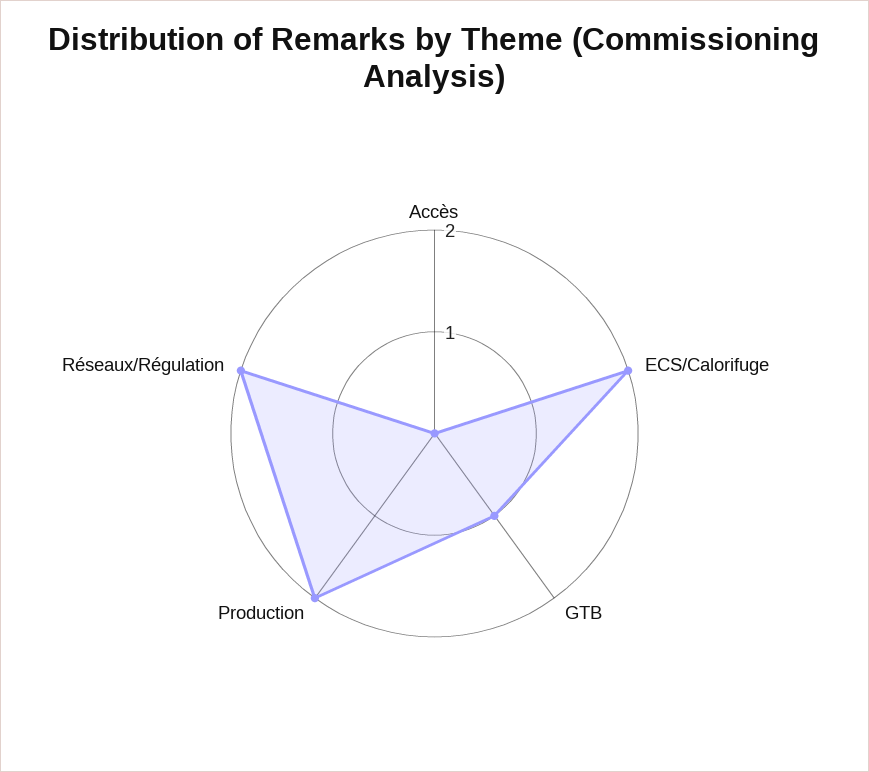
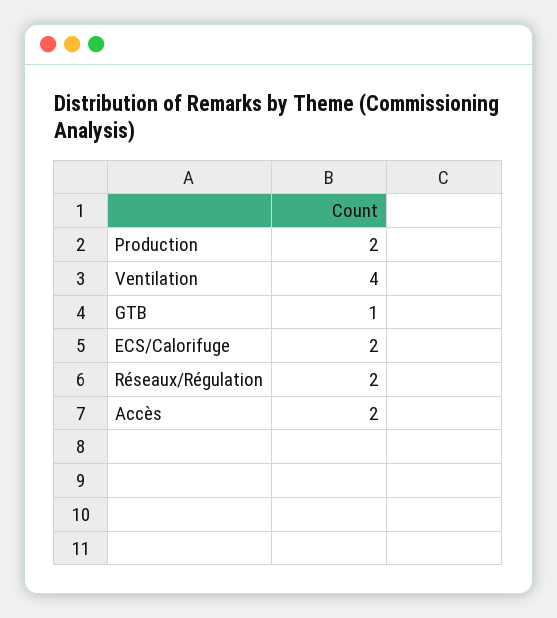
Accès: 0 -> 2
Ventilation: none -> 4

